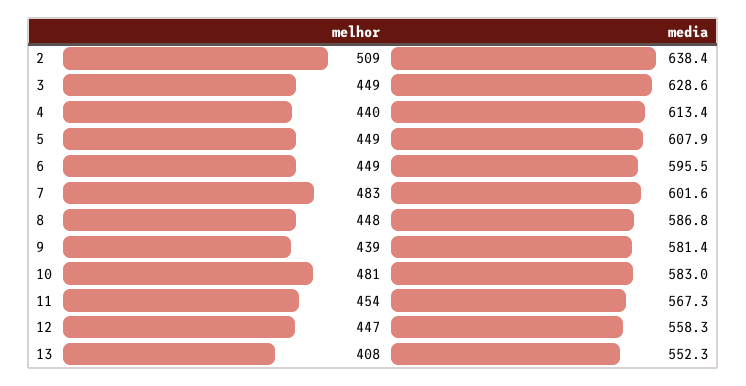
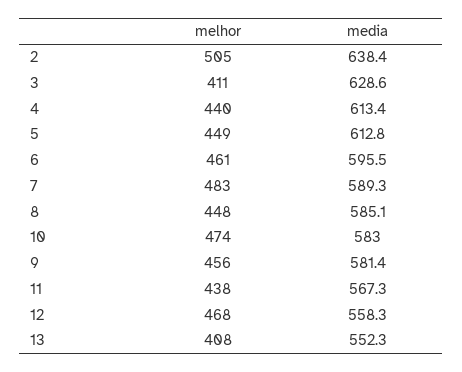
melhor, 2: 509 -> 505
melhor, 3: 449 -> 411
media, 5: 607.9 -> 612.8
melhor, 6: 449 -> 461
media, 7: 601.6 -> 589.3
media, 8: 586.8 -> 585.1
melhor, 9: 439 -> 456
melhor, 10: 481 -> 474
melhor, 11: 454 -> 438
melhor, 12: 447 -> 468

